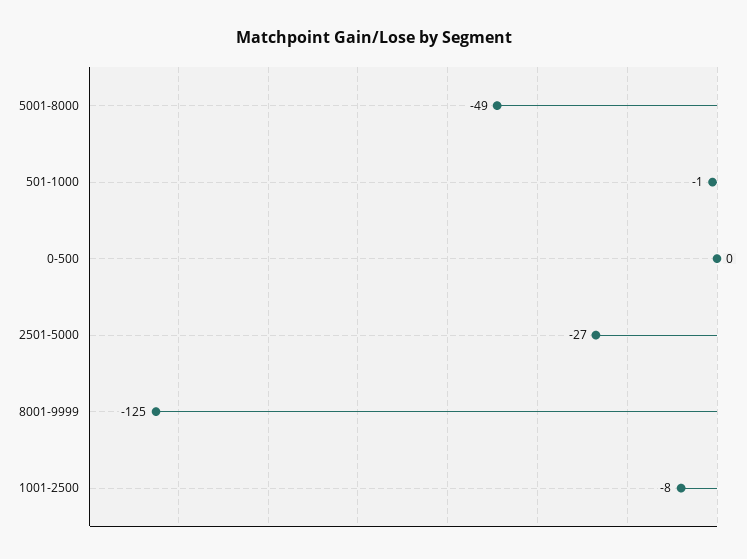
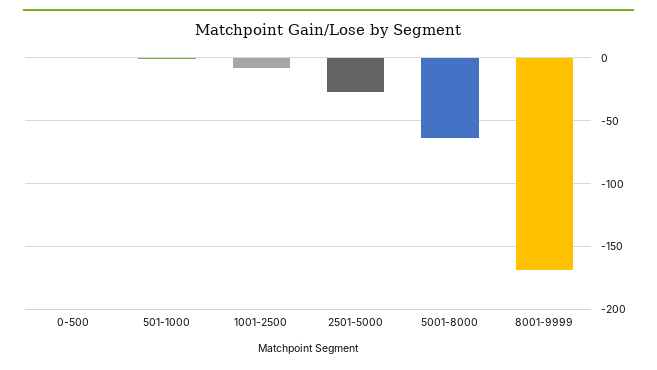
5001-8000: -49 -> -65
8001-9999: -125 -> -170

